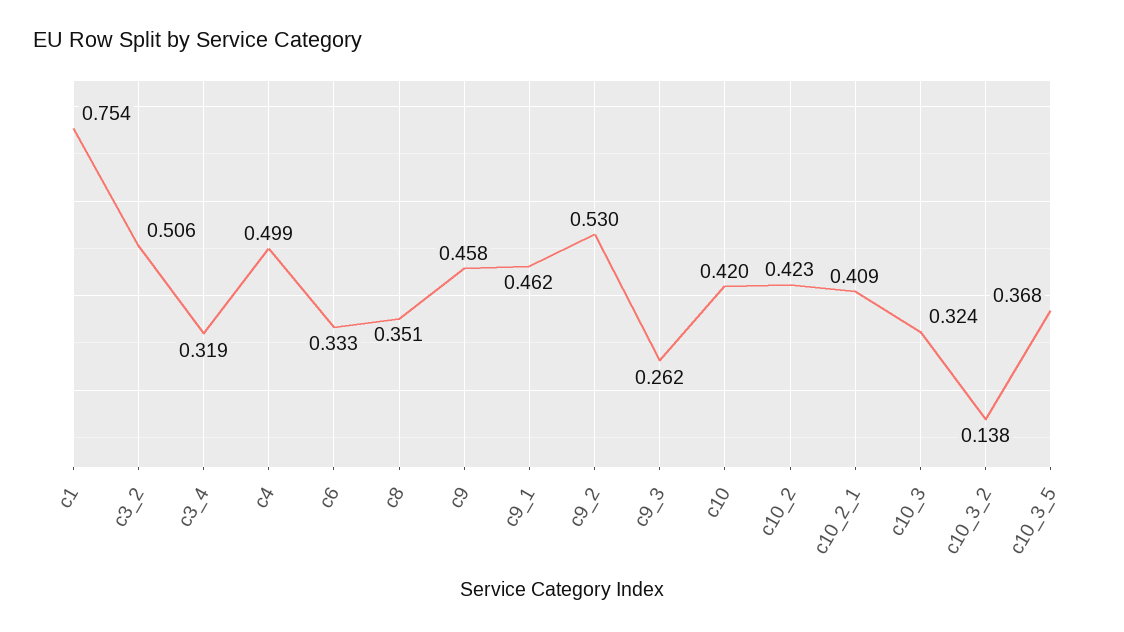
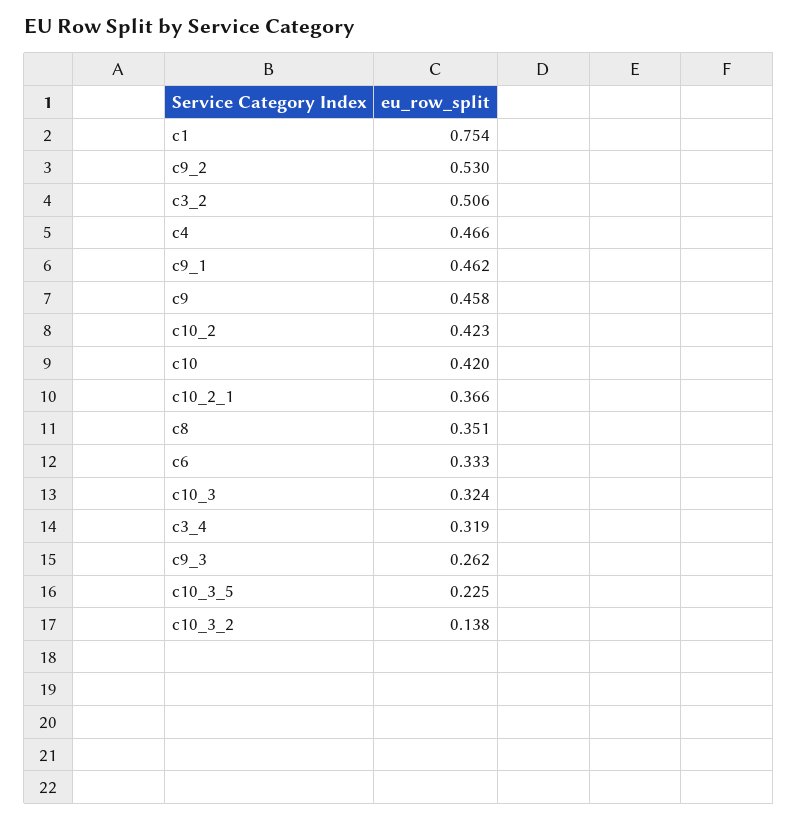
c4: 0.499 -> 0.466
c10_2_1: 0.409 -> 0.366
c10_3_5: 0.368 -> 0.225

